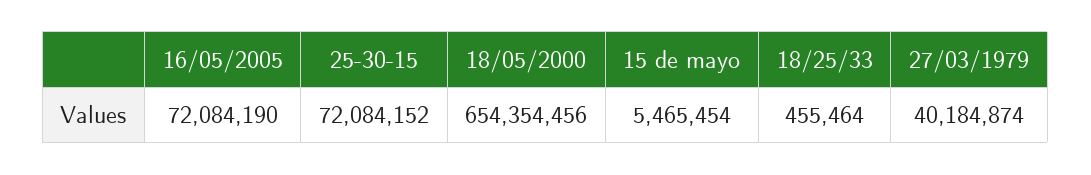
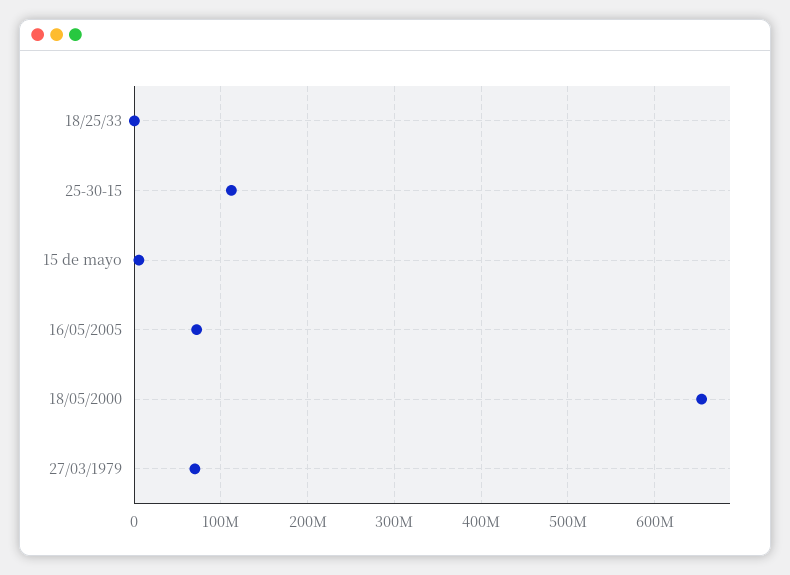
25-30-15: 72084152 -> 110000000
27/03/1979: 40184874 -> 70000000

